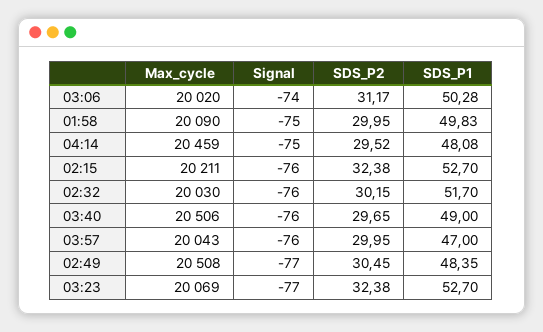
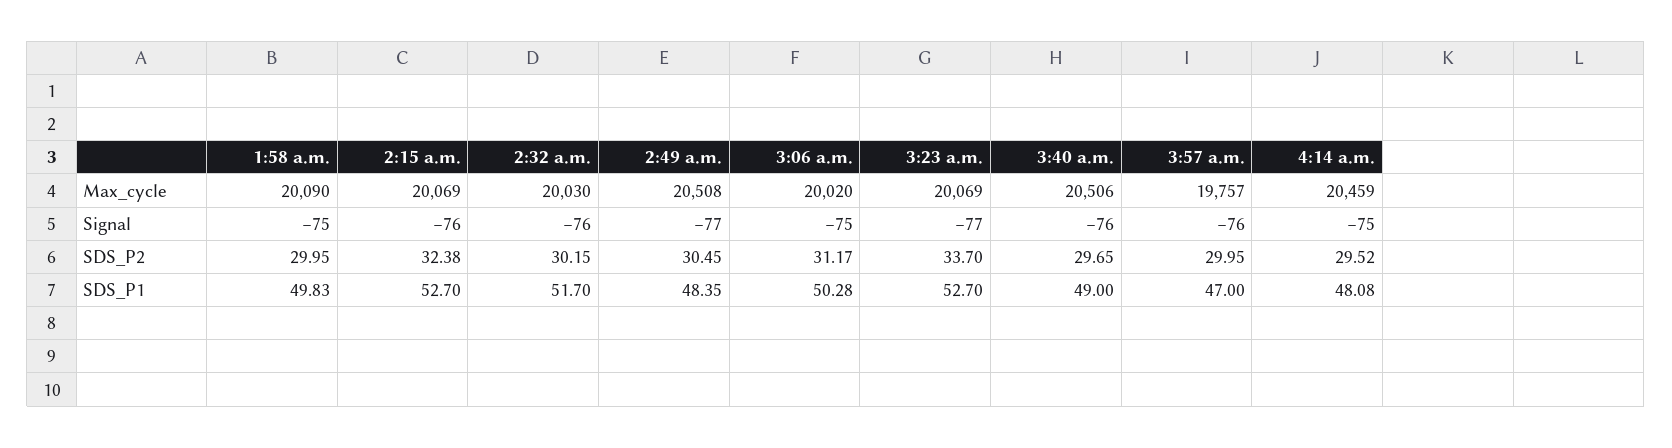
Signal, 03:06: -74 -> -75
Max_cycle, 02:15: 20211 -> 20069
Max_cycle, 03:57: 20043 -> 19757
SDS_P2, 03:23: 32.38 -> 33.7

